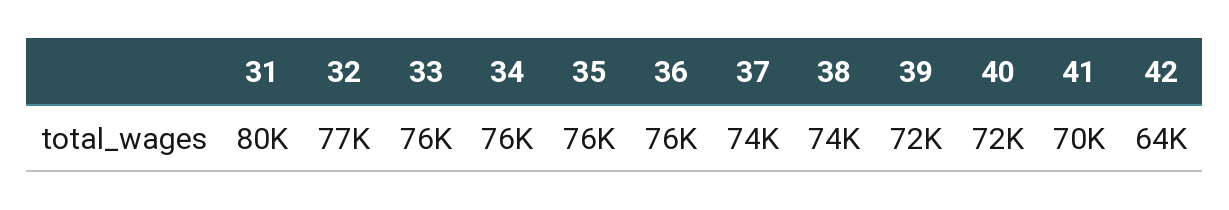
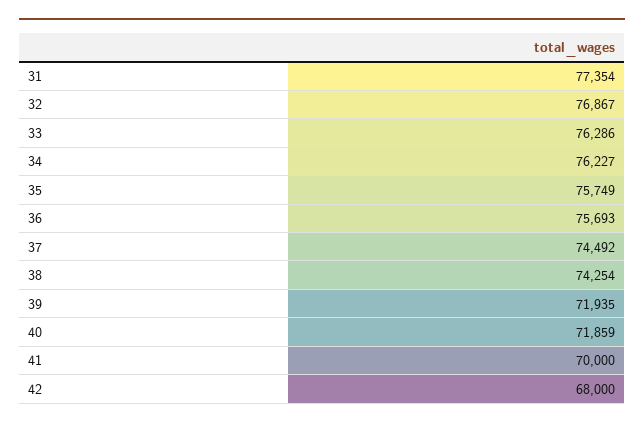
31: 80000 -> 77354
42: 64000 -> 68000

